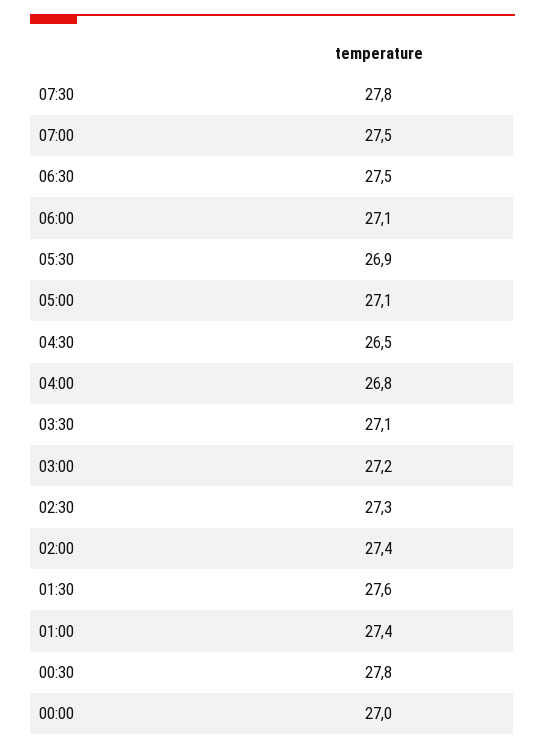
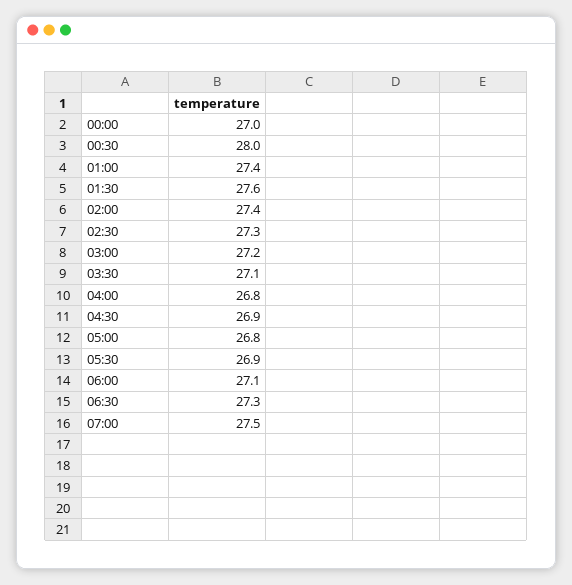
07:30: 27.8 -> none
06:30: 27.5 -> 27.3
05:00: 27.1 -> 26.8
04:30: 26.5 -> 26.9
00:30: 27.8 -> 28

